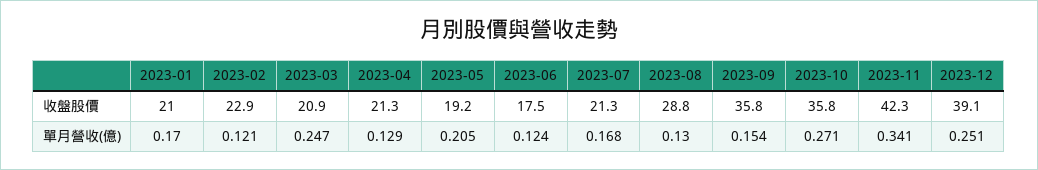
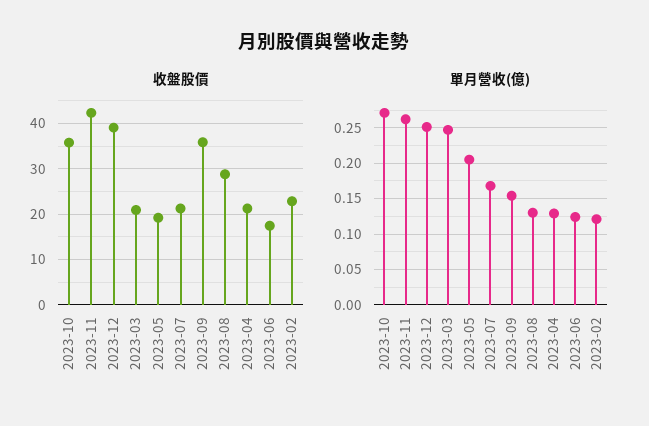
收盤股價, 2023-01: 21 -> none
單月營收(億), 2023-01: 0.17 -> none
單月營收(億), 2023-11: 0.341 -> 0.26

